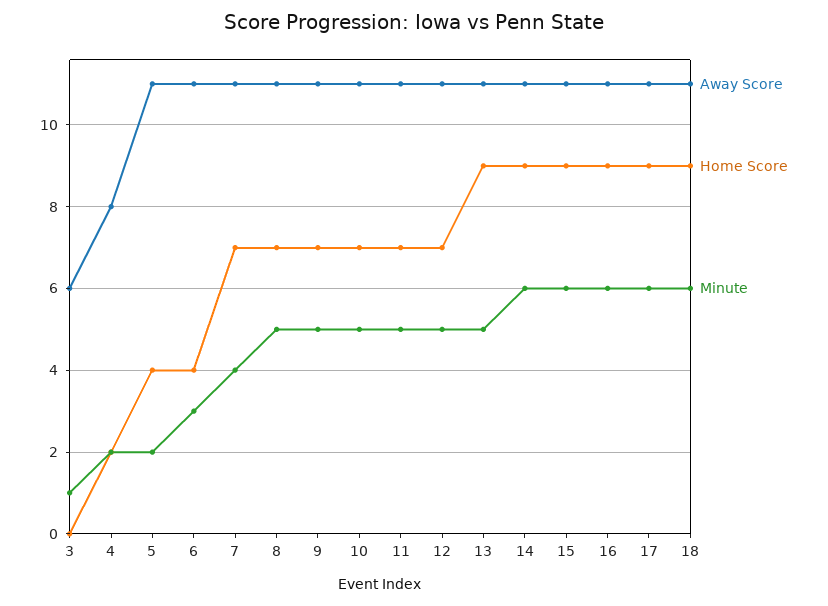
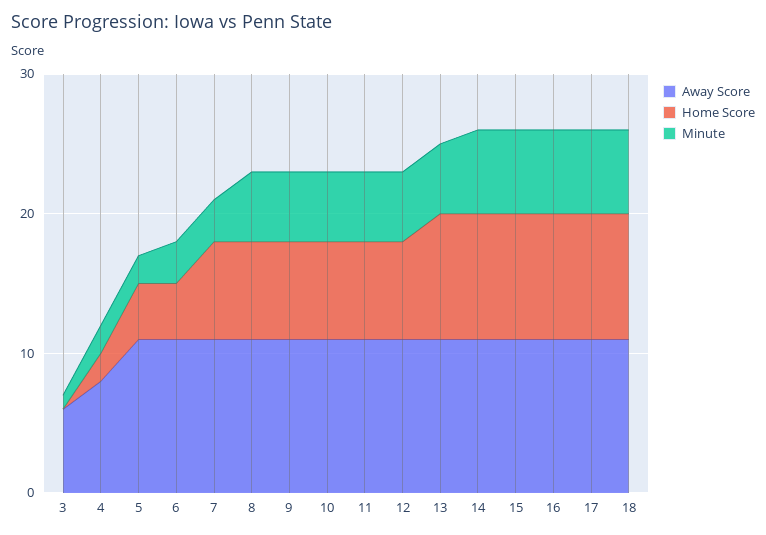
Minute, 7: 4 -> 3

